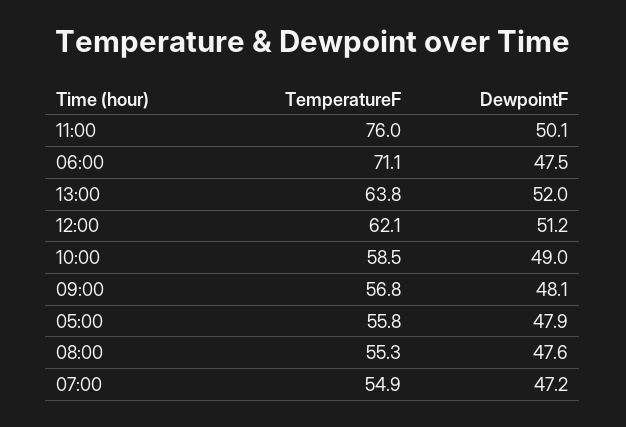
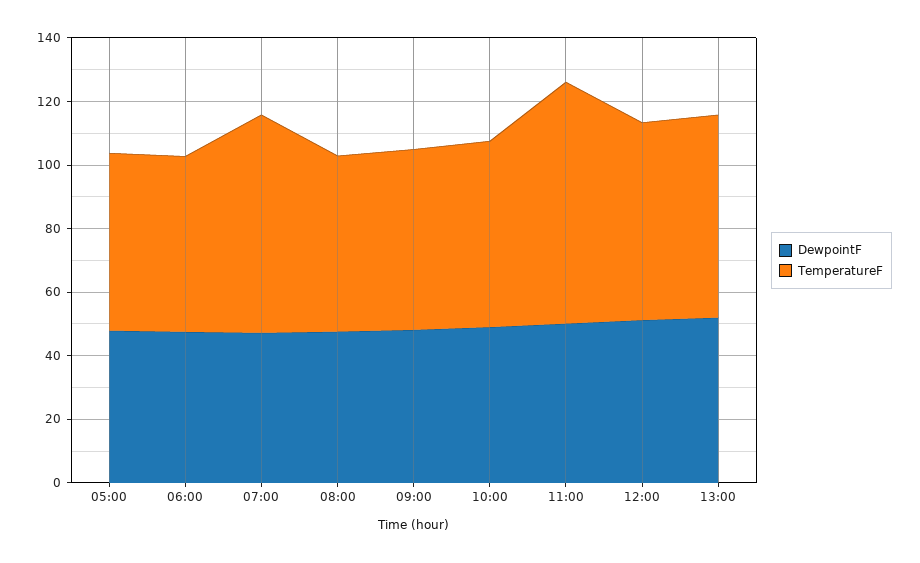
TemperatureF, 06:00: 71.1 -> 55
TemperatureF, 07:00: 54.9 -> 70

